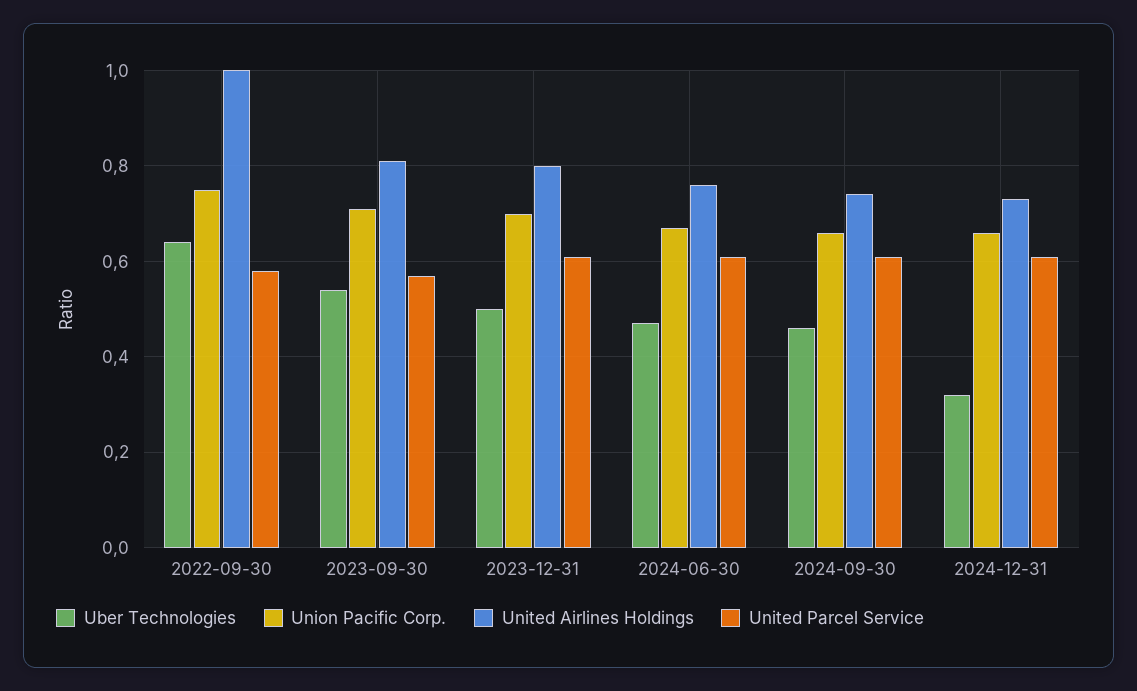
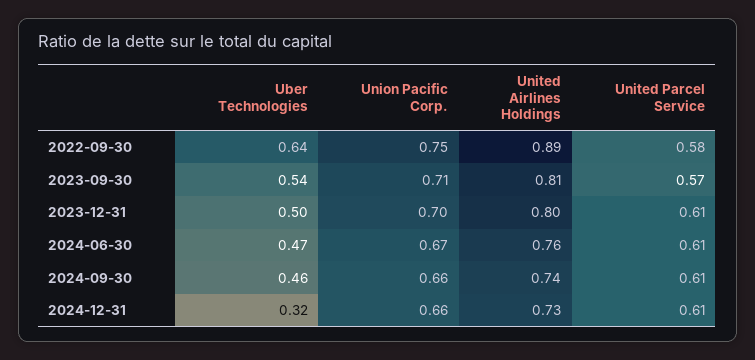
United Airlines Holdings, 2022-09-30: 1 -> 0.89

